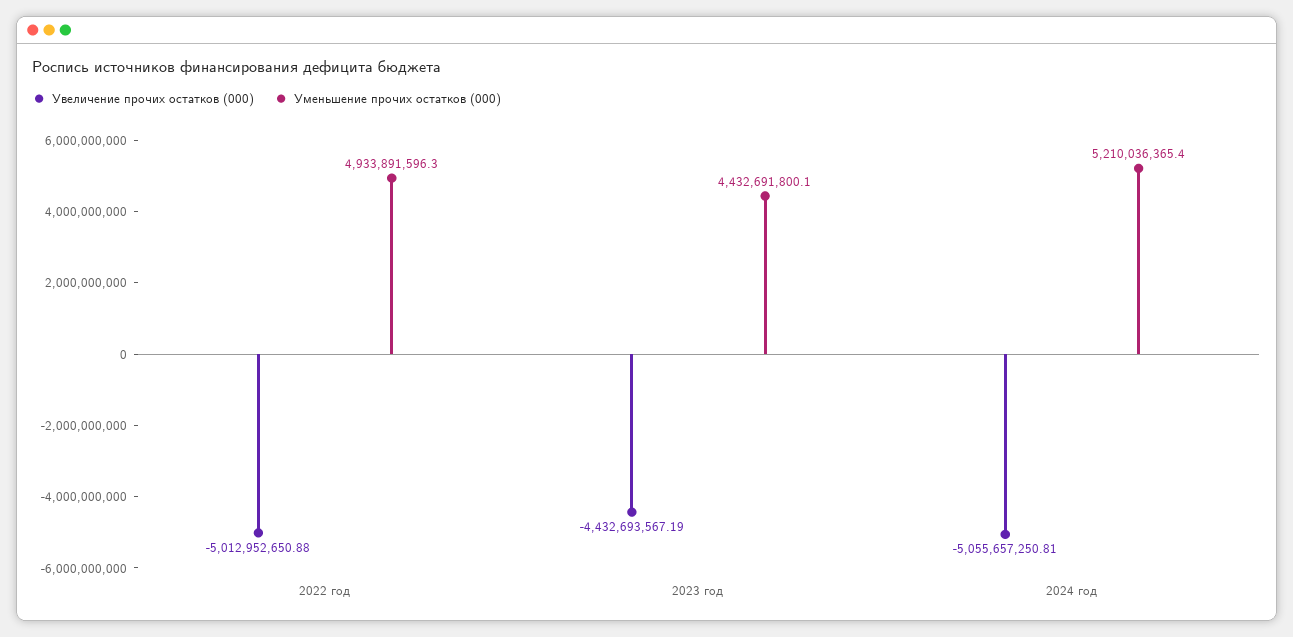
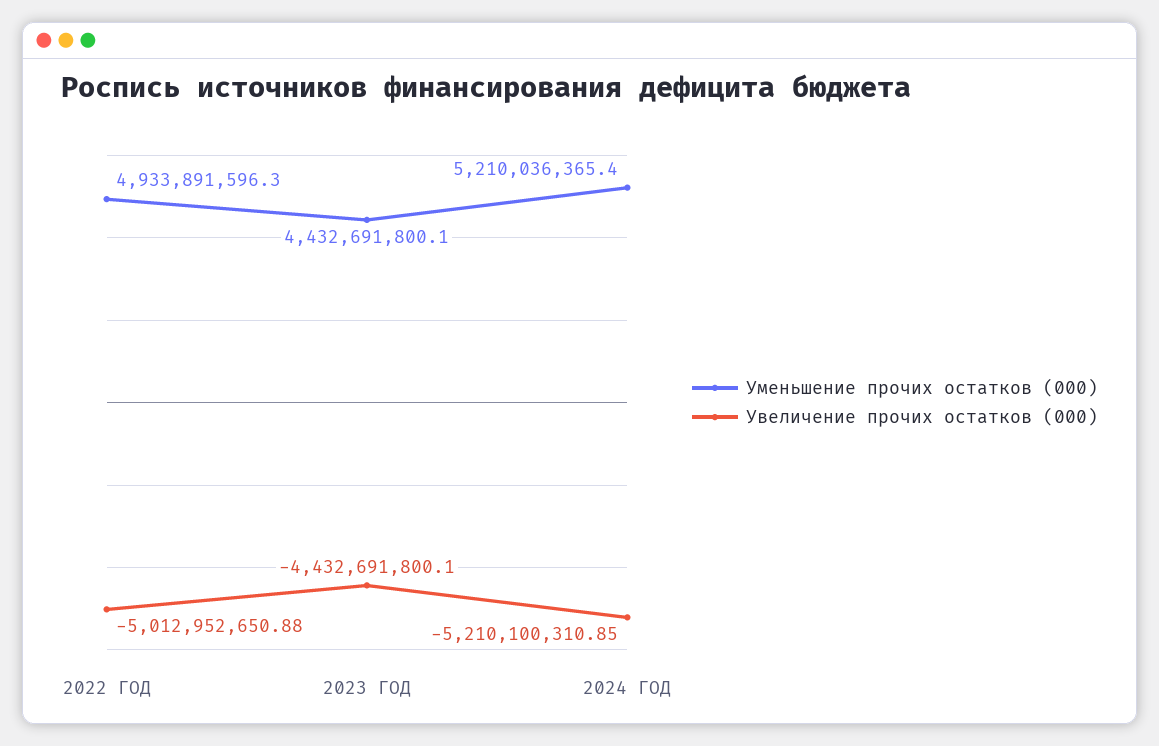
Увеличение прочих остатков (000), 2023 год: -4432693567.19 -> -4432691800.1
Увеличение прочих остатков (000), 2024 год: -5055657250.81 -> -5210100310.85

